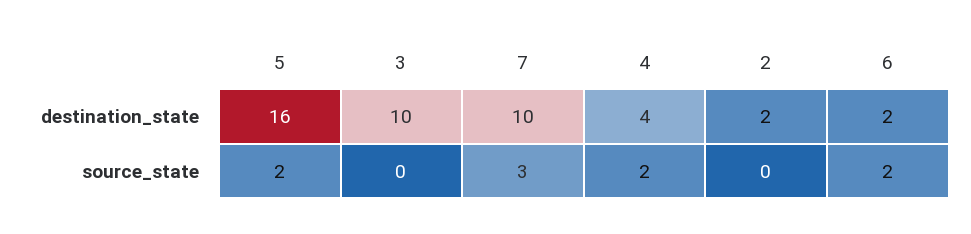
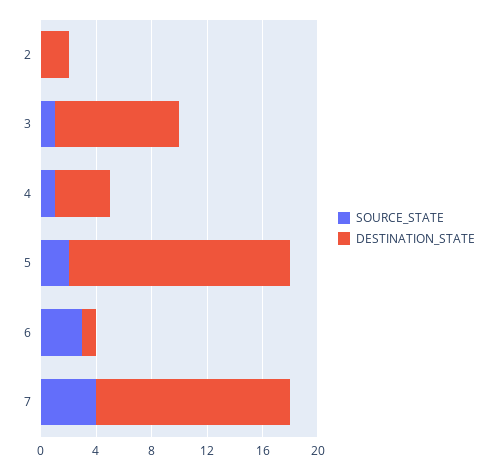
destination_state, 3: 10 -> 9
destination_state, 7: 10 -> 14
destination_state, 6: 2 -> 1
source_state, 3: 0 -> 1
source_state, 7: 3 -> 4
source_state, 4: 2 -> 1
source_state, 6: 2 -> 3

